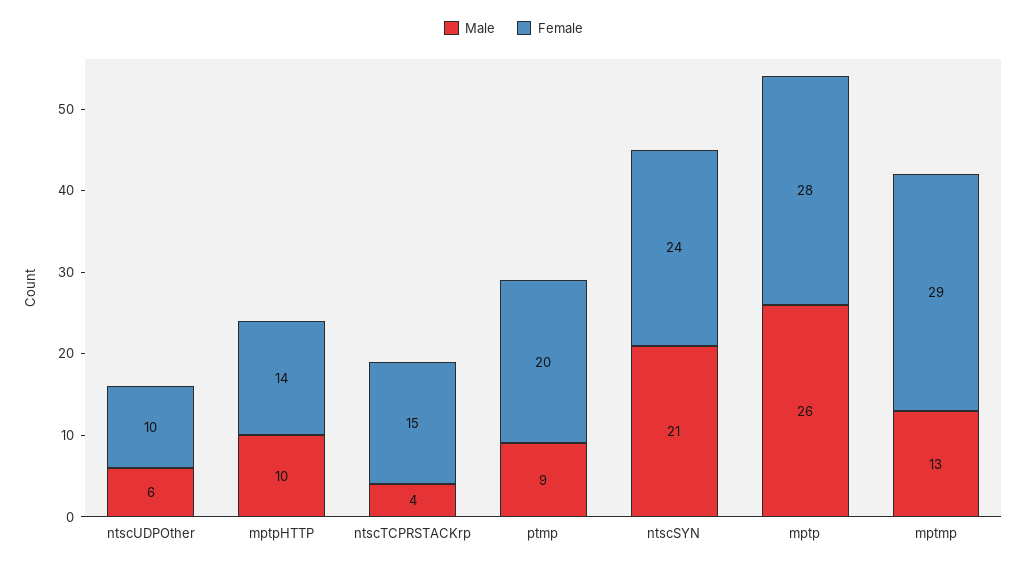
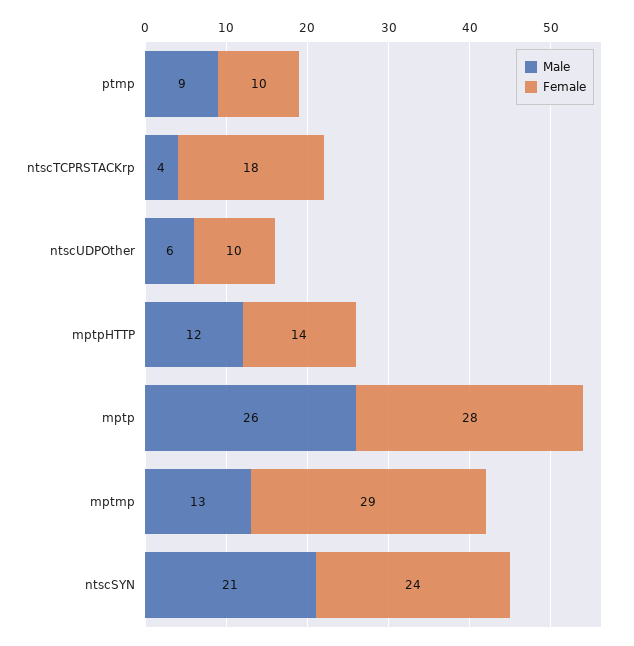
Male, mptpHTTP: 10 -> 12
Female, ntscTCPRSTACKrp: 15 -> 18
Female, ptmp: 20 -> 10

